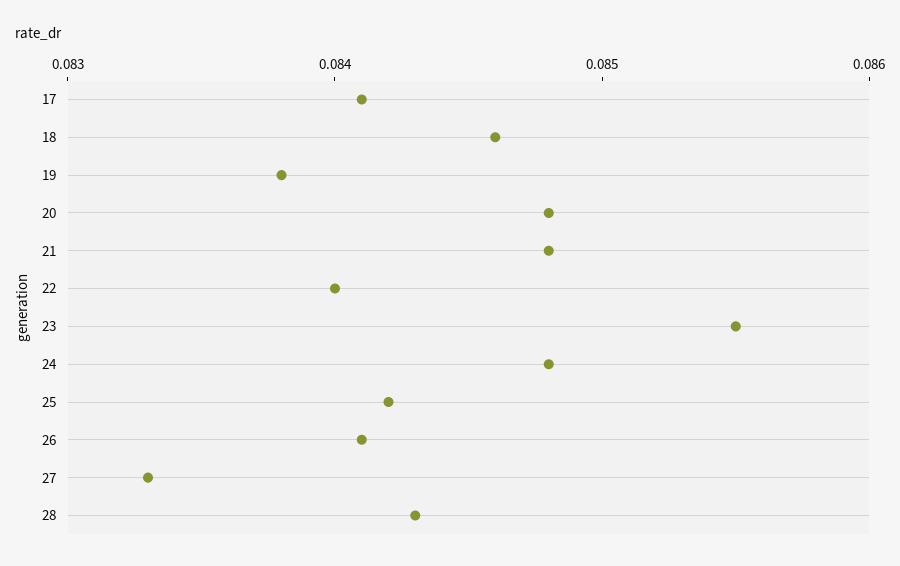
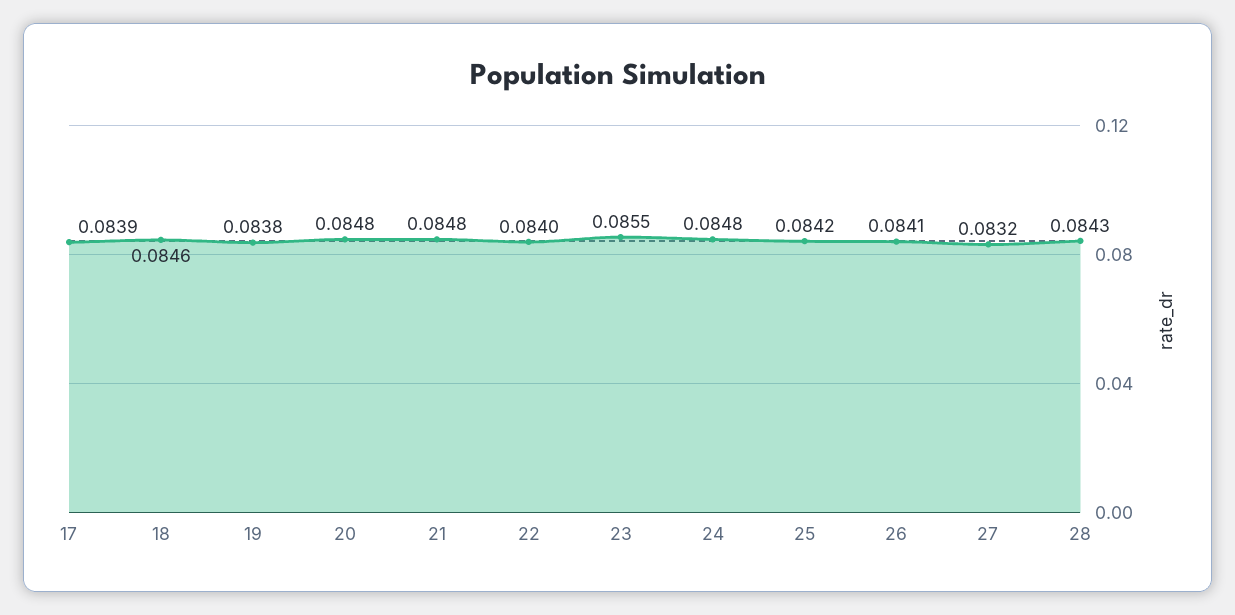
17: 0.0841 -> 0.0839
27: 0.0833 -> 0.0832

